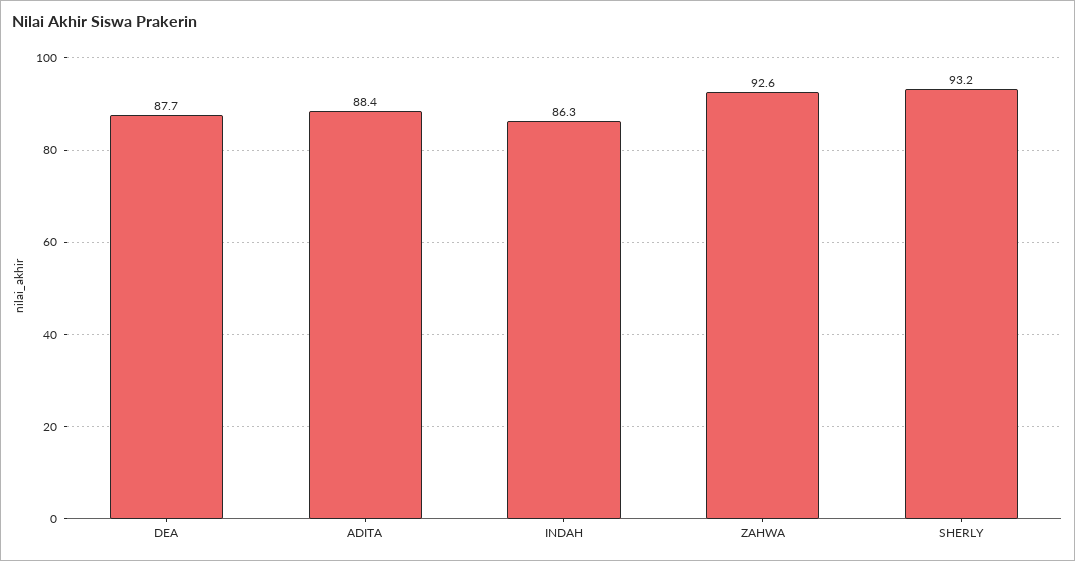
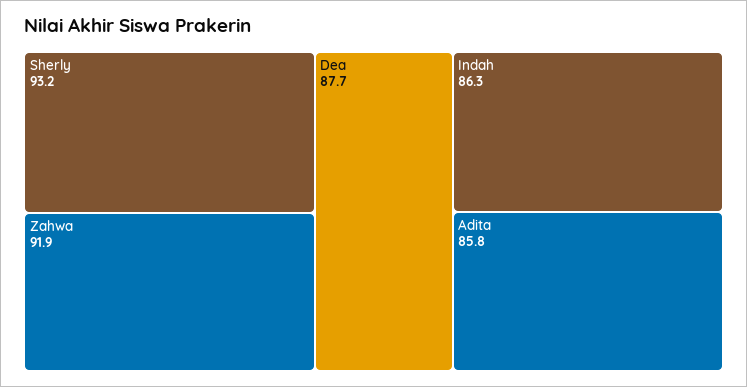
ADITA: 88.4 -> 85.8
ZAHWA: 92.6 -> 91.9

